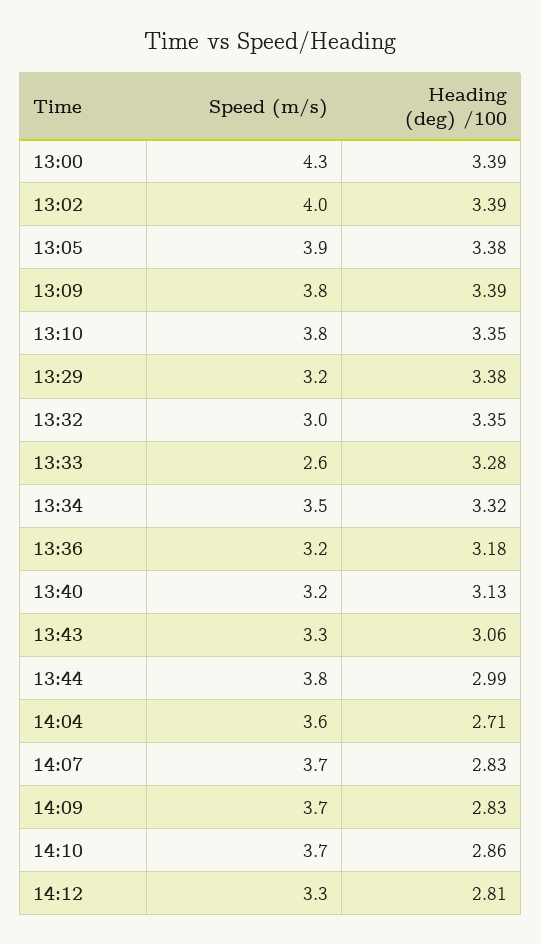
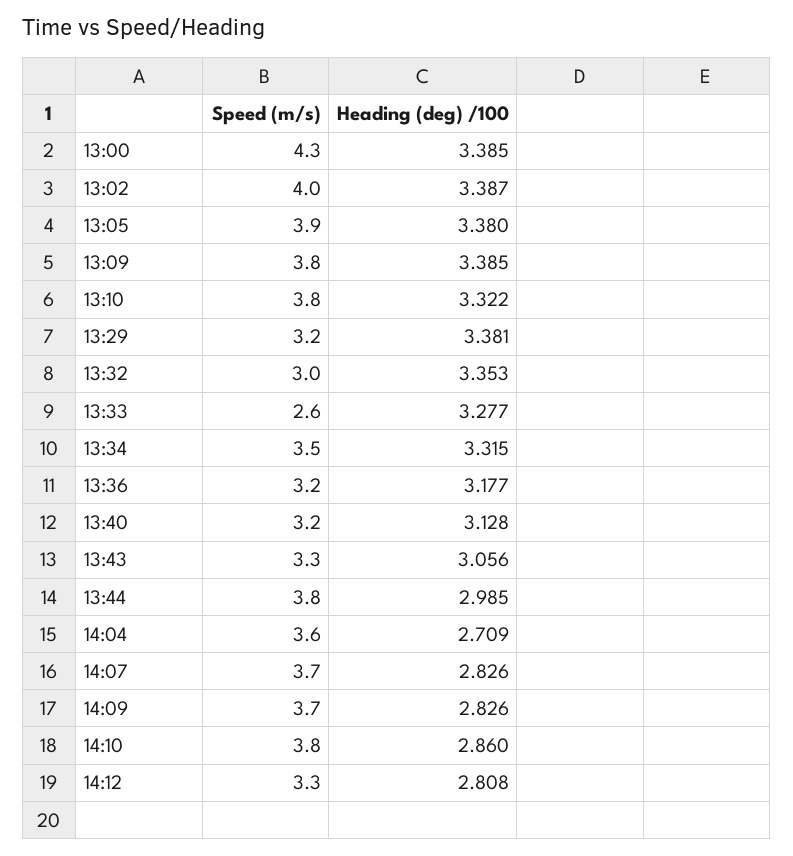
Heading (deg) /100, 13:10: 3.35 -> 3.322
Speed (m/s), 14:10: 3.7 -> 3.8

